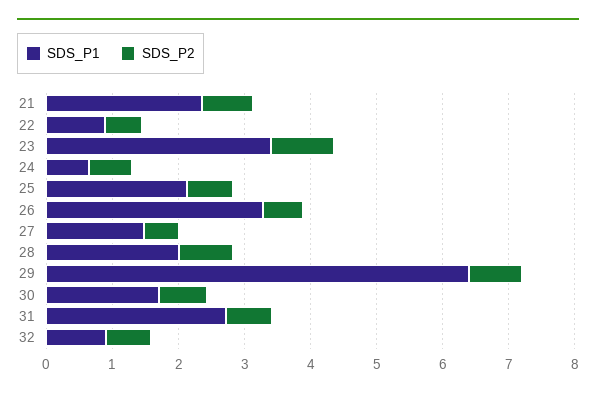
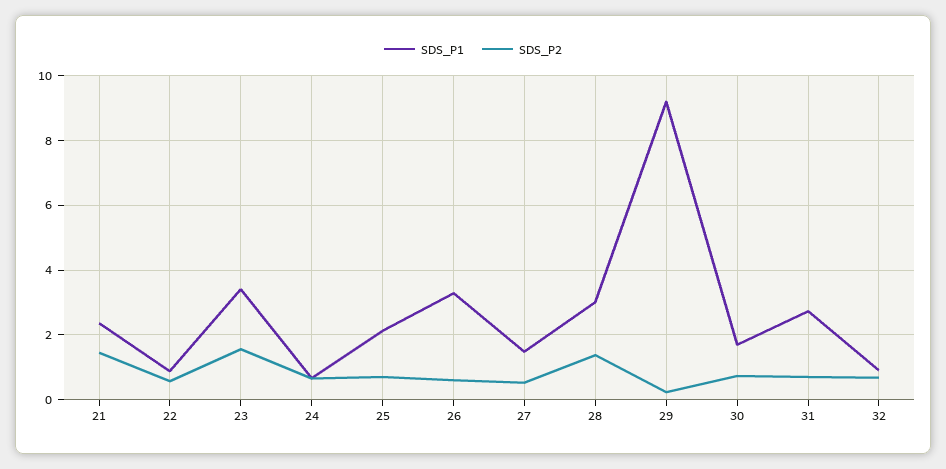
SDS_P2, 21: 0.8 -> 1.4
SDS_P2, 23: 1 -> 1.6
SDS_P1, 28: 2 -> 3
SDS_P2, 28: 0.8 -> 1.4
SDS_P1, 29: 6.4 -> 9.2
SDS_P2, 29: 0.8 -> 0.2

